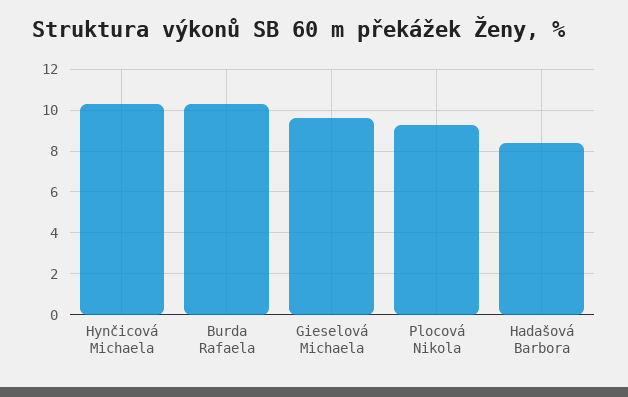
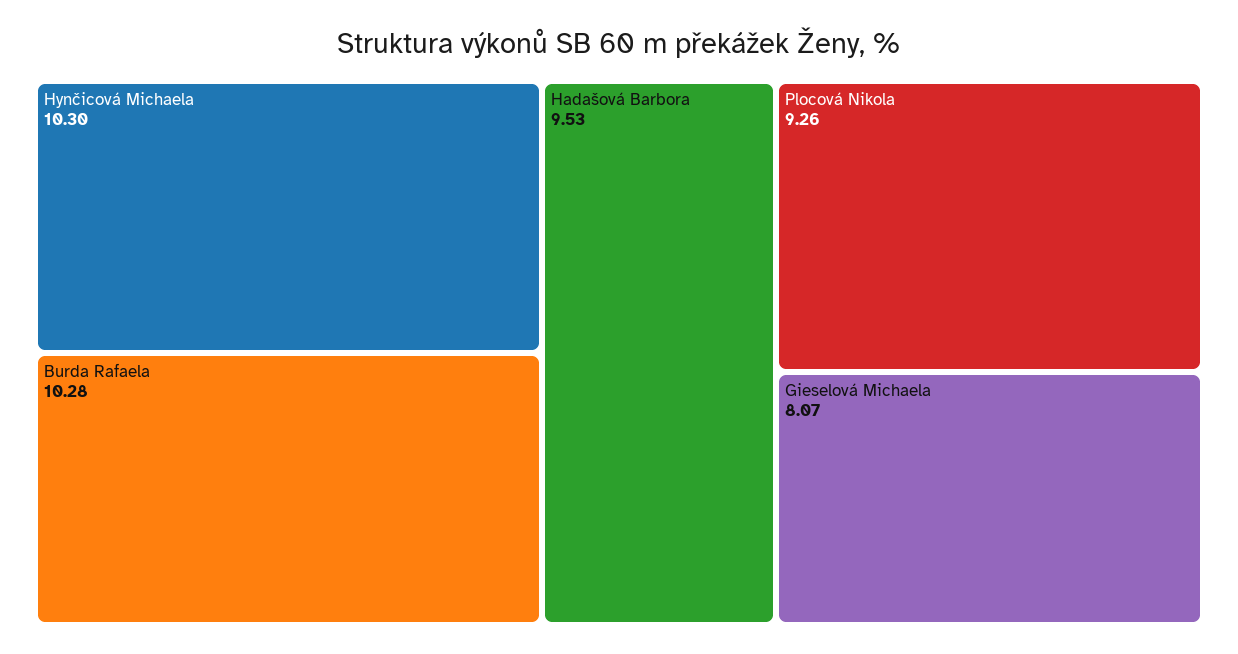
Gieselová Michaela: 9.5 -> 8.07
Hadašová Barbora: 8.5 -> 9.53

